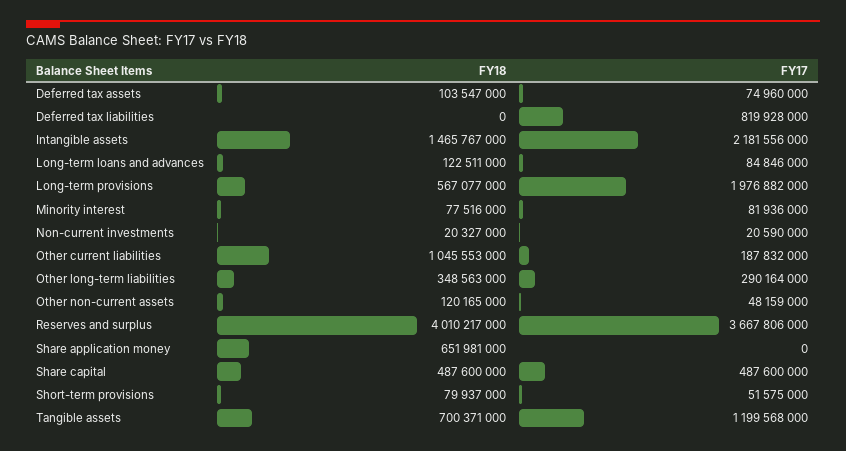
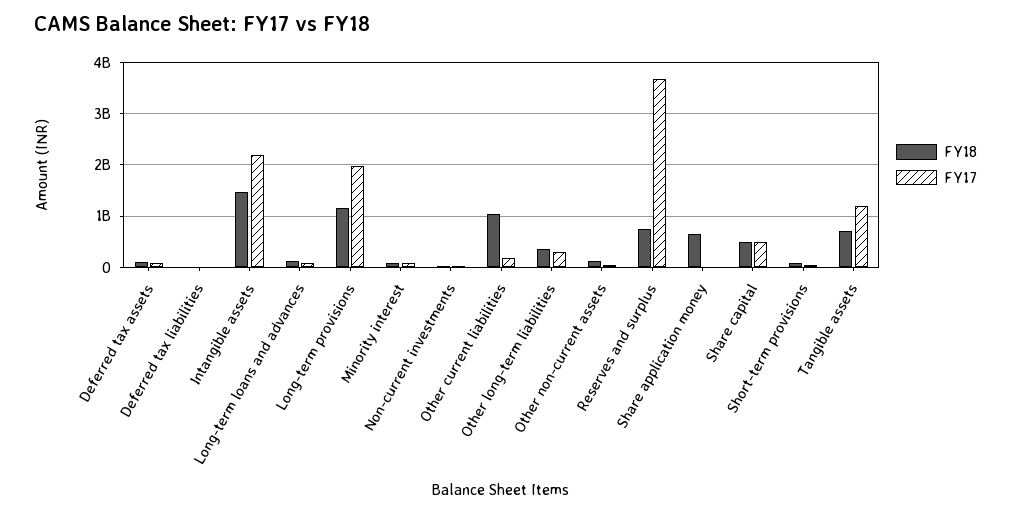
FY17, Deferred tax liabilities: 819928000 -> 0
FY18, Long-term provisions: 567077000 -> 1200000000
FY18, Reserves and surplus: 4010217000 -> 800000000

